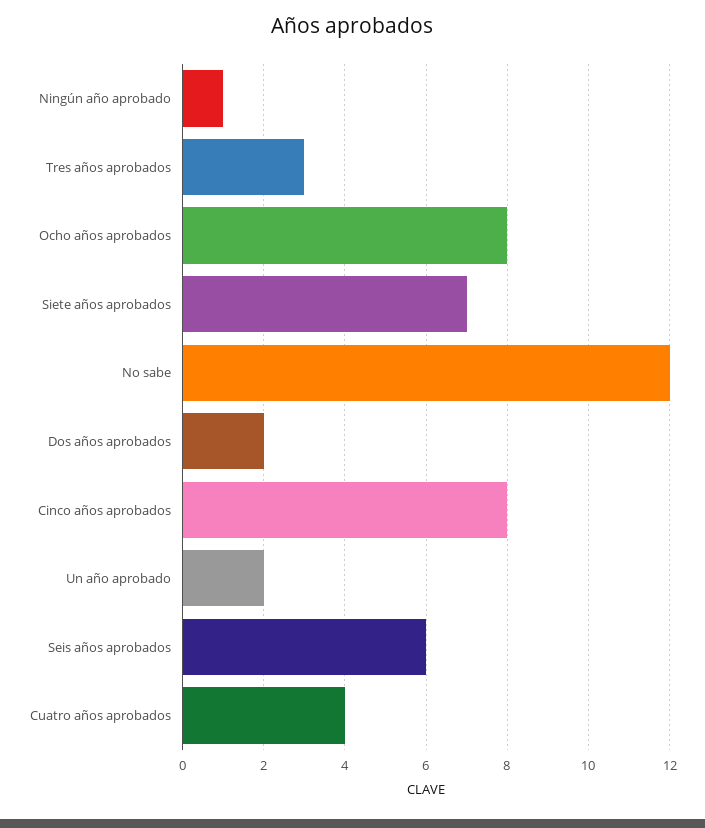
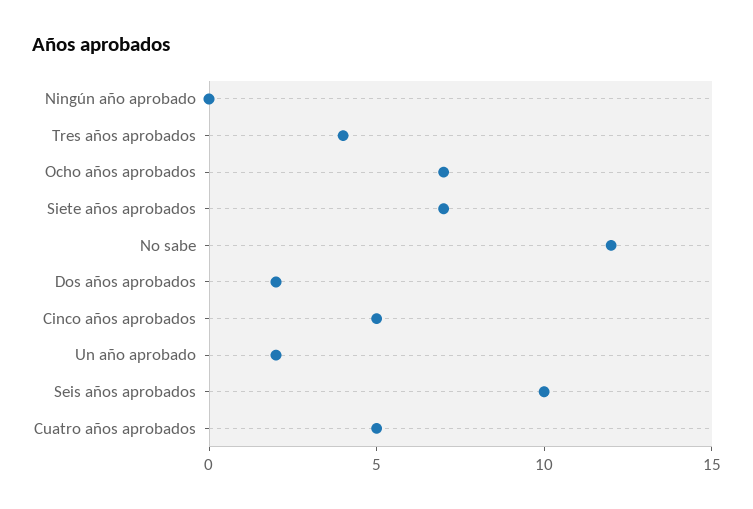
Ningún año aprobado: 1 -> 0
Tres años aprobados: 3 -> 4
Ocho años aprobados: 8 -> 7
Cinco años aprobados: 8 -> 5
Seis años aprobados: 6 -> 10
Cuatro años aprobados: 4 -> 5

